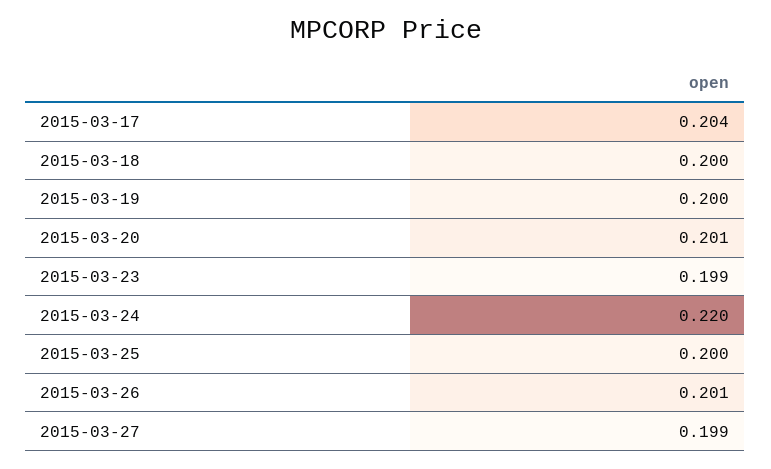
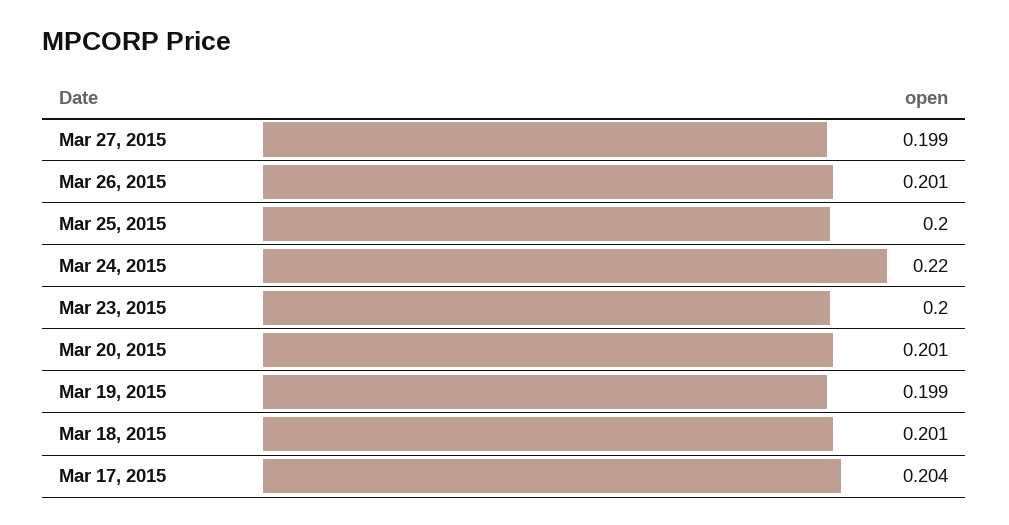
2015-03-18: 0.2 -> 0.201
2015-03-19: 0.2 -> 0.199
2015-03-23: 0.199 -> 0.2

